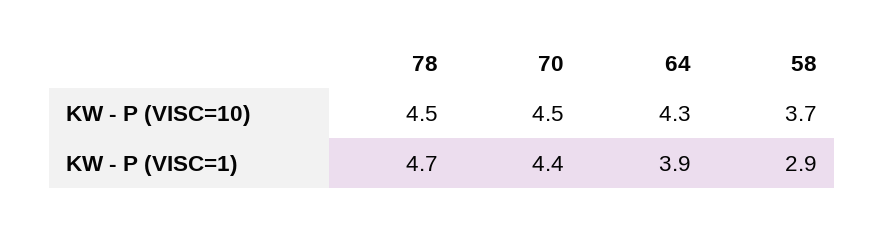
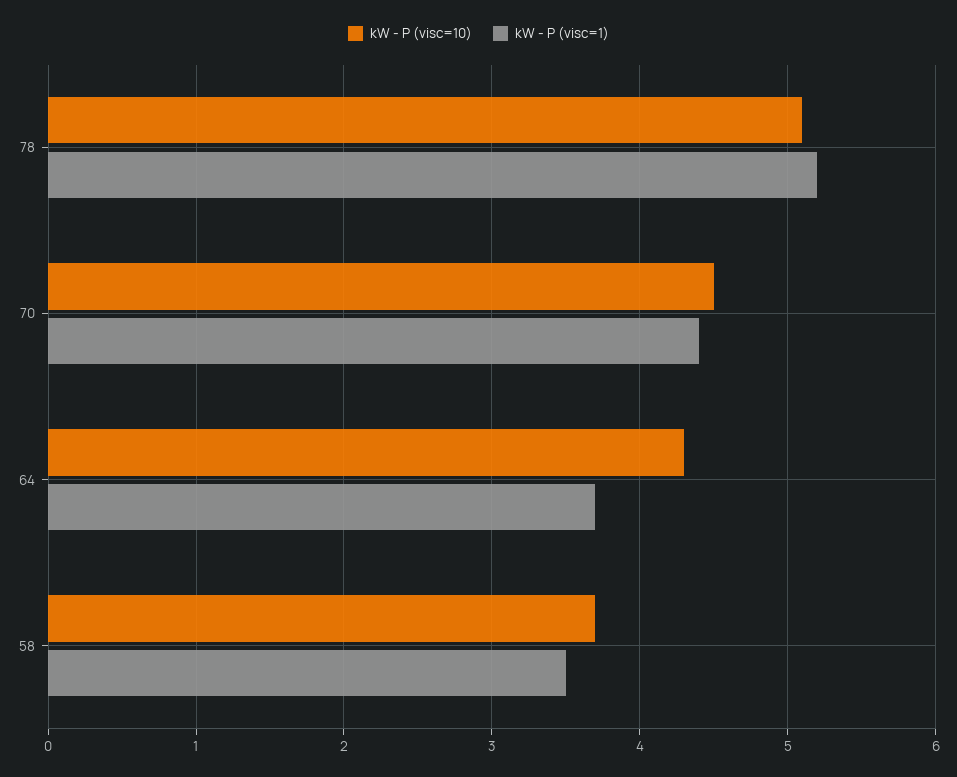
KW - P (VISC=10), 78: 4.5 -> 5.1
KW - P (VISC=1), 78: 4.7 -> 5.2
KW - P (VISC=1), 64: 3.9 -> 3.7
KW - P (VISC=1), 58: 2.9 -> 3.5

